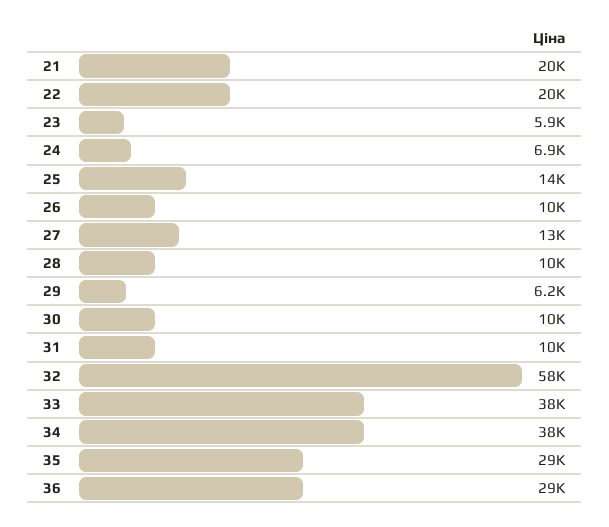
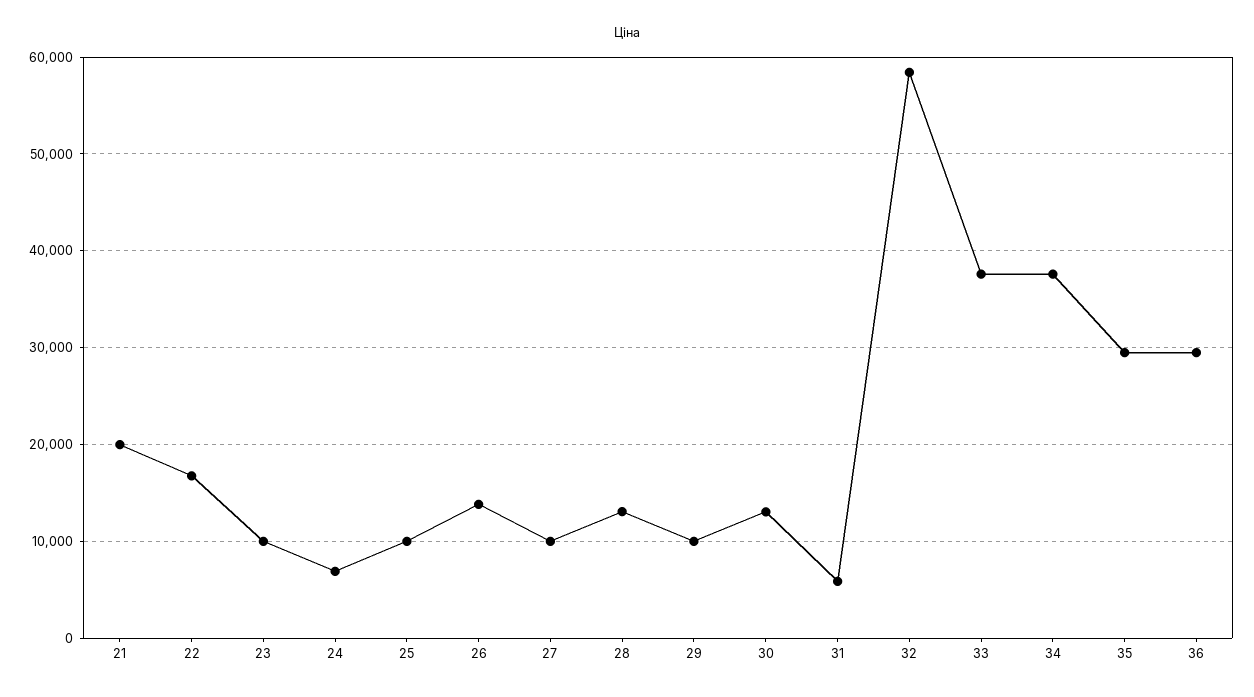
22: 20000 -> 17000
23: 5900 -> 10000
25: 14000 -> 10000
26: 10000 -> 14000
27: 13000 -> 10000
28: 10000 -> 13000
29: 6200 -> 10000
30: 10000 -> 13000
31: 10000 -> 6000

